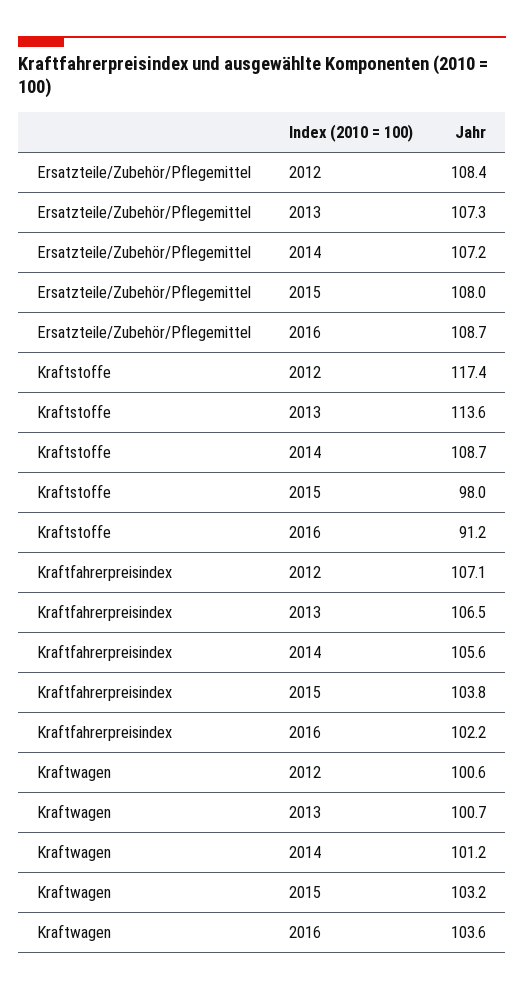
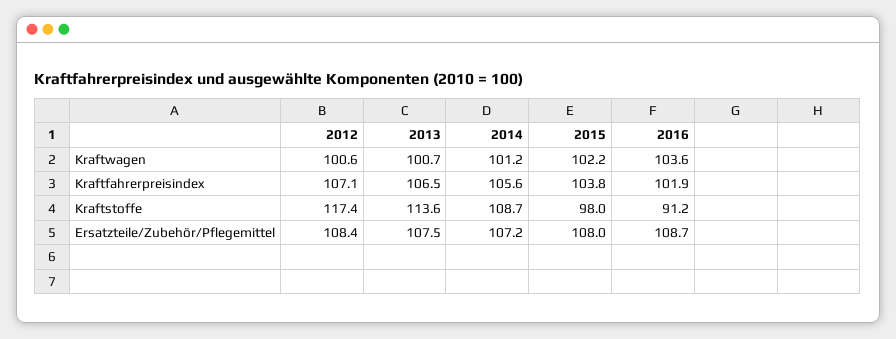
Ersatzteile/Zubehör/Pflegemittel, 2013: 107.3 -> 107.5
Kraftfahrerpreisindex, 2016: 102.2 -> 101.9
Kraftwagen, 2015: 103.2 -> 102.2

